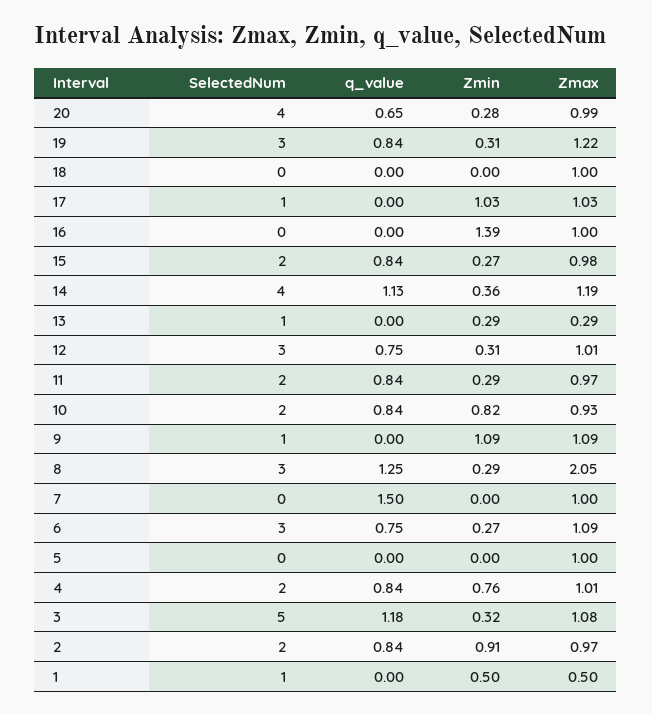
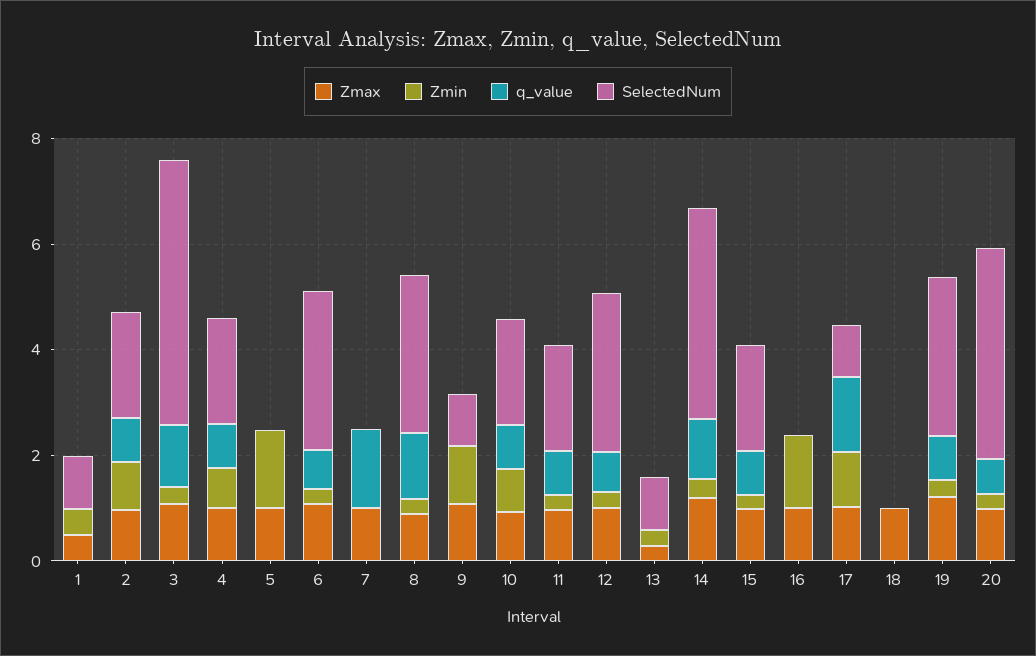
q_value, 17: 0 -> 1.5
Zmax, 8: 2.05 -> 1
Zmin, 5: 0 -> 1.5

